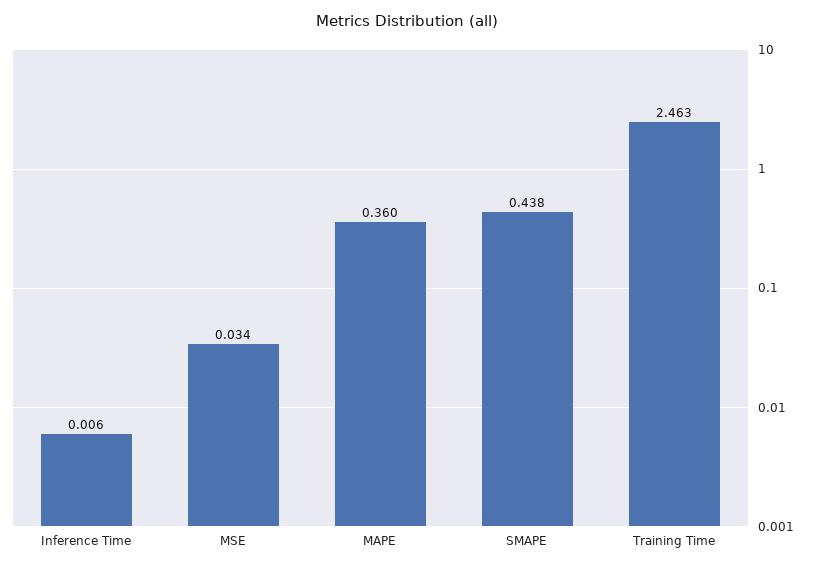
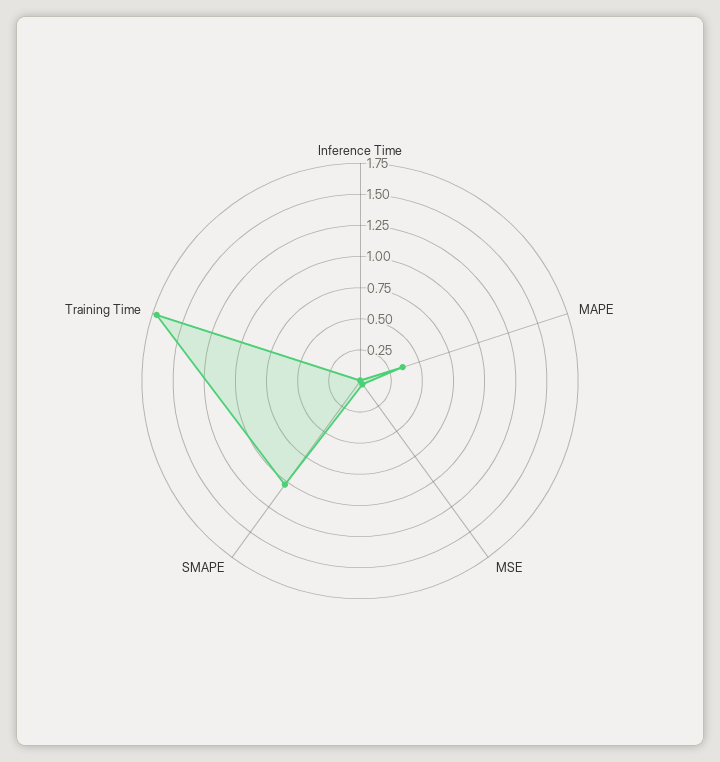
SMAPE: 0.438 -> 1
Training Time: 2.463 -> 1.75

